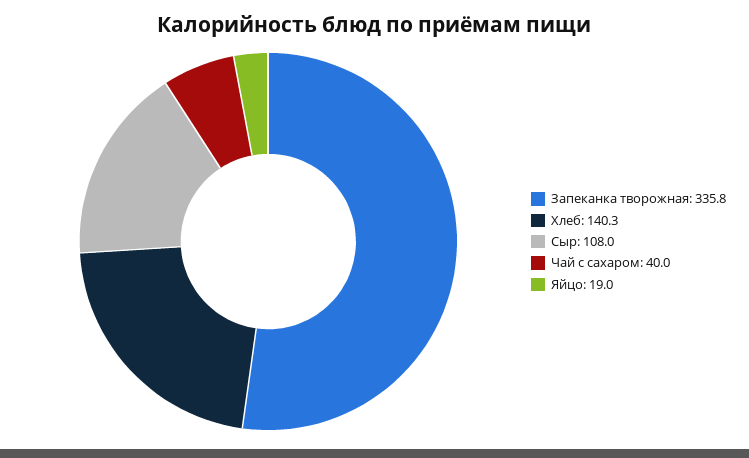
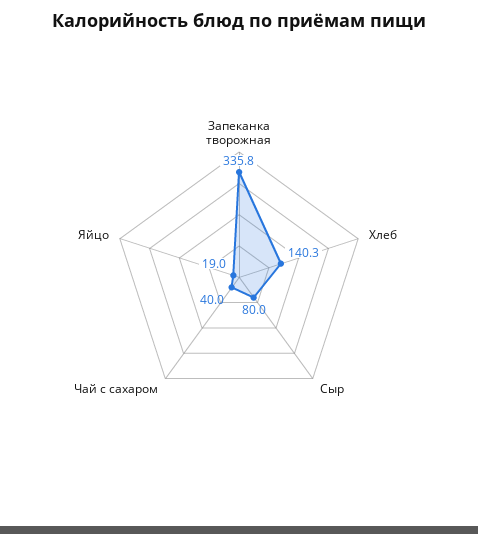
Сыр: 108 -> 80

